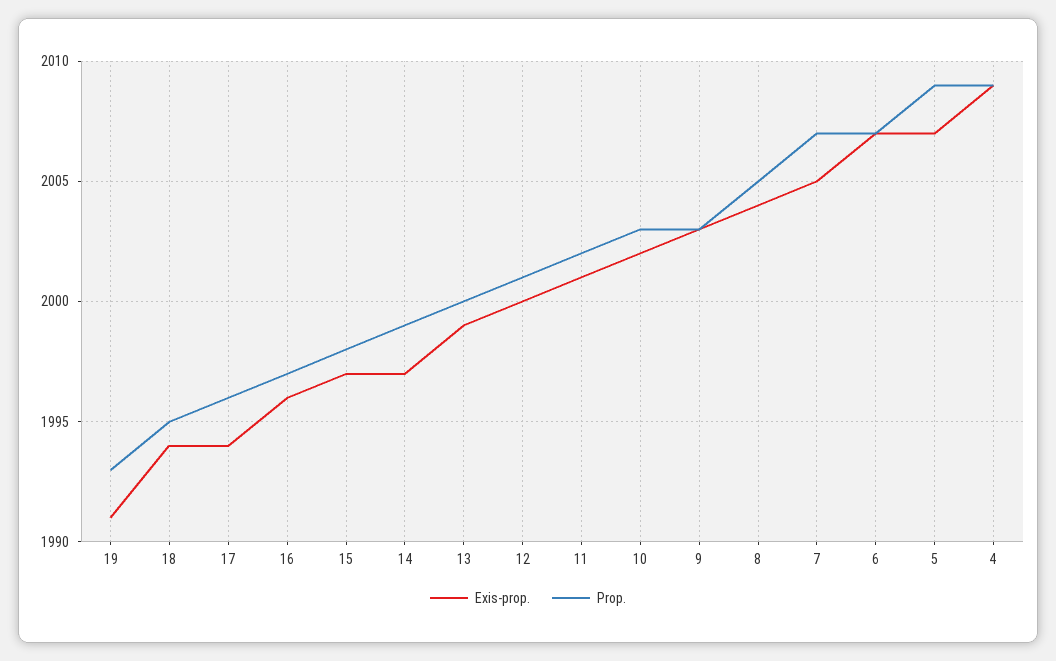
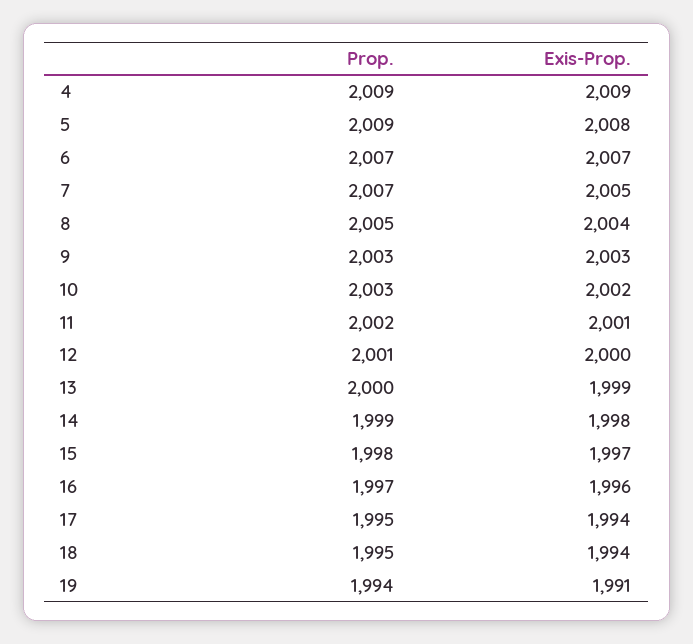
Prop., 19: 1993 -> 1994
Prop., 17: 1996 -> 1995
Exis-prop., 14: 1997 -> 1998
Exis-prop., 5: 2007 -> 2008

